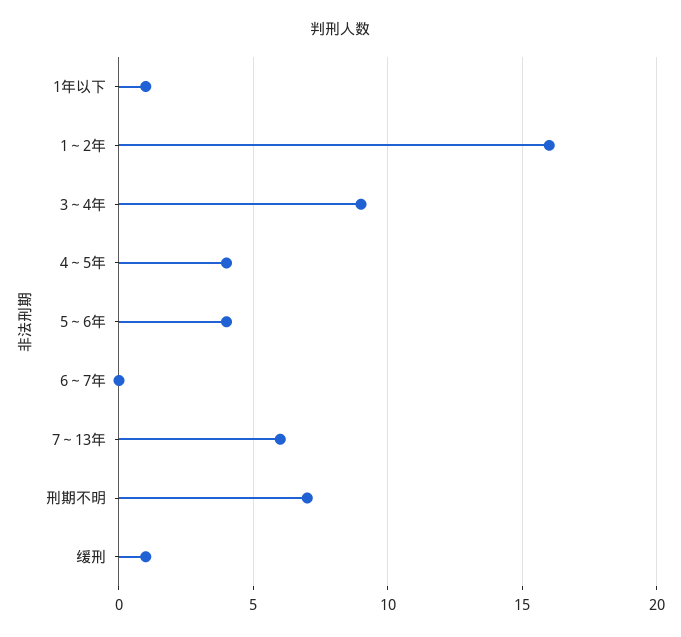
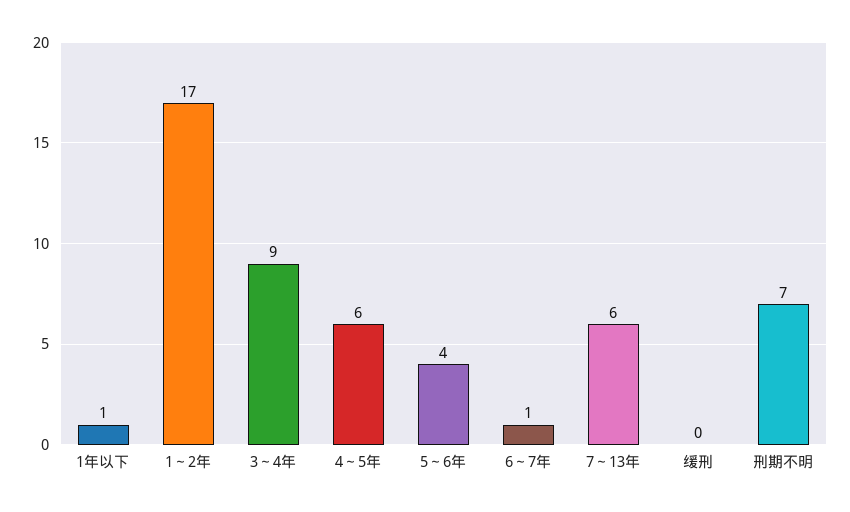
1～2年: 16 -> 17
4～5年: 4 -> 6
6～7年: 0 -> 1
缓刑: 1 -> 0

